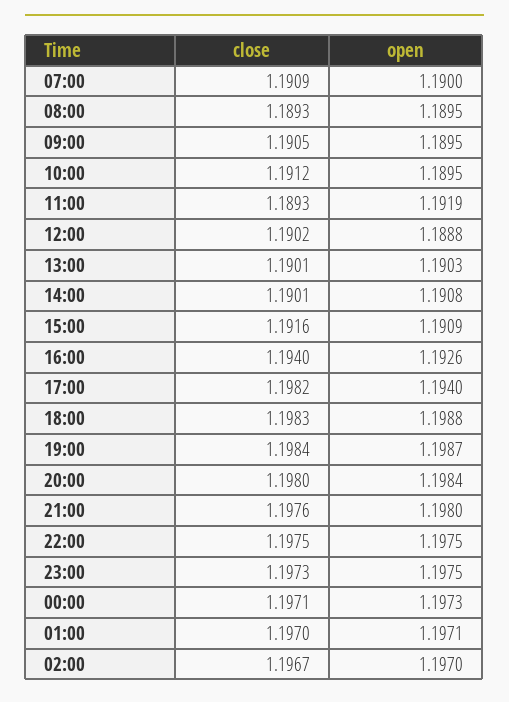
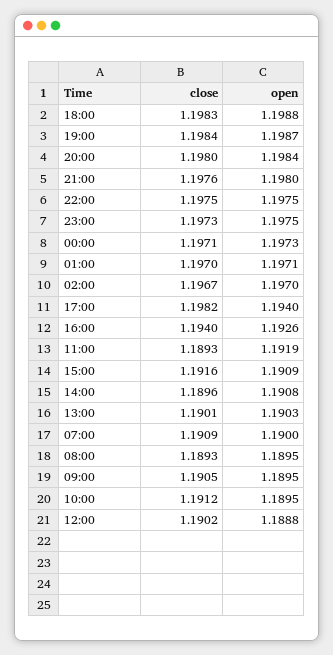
close, 14:00: 1.1901 -> 1.1896

